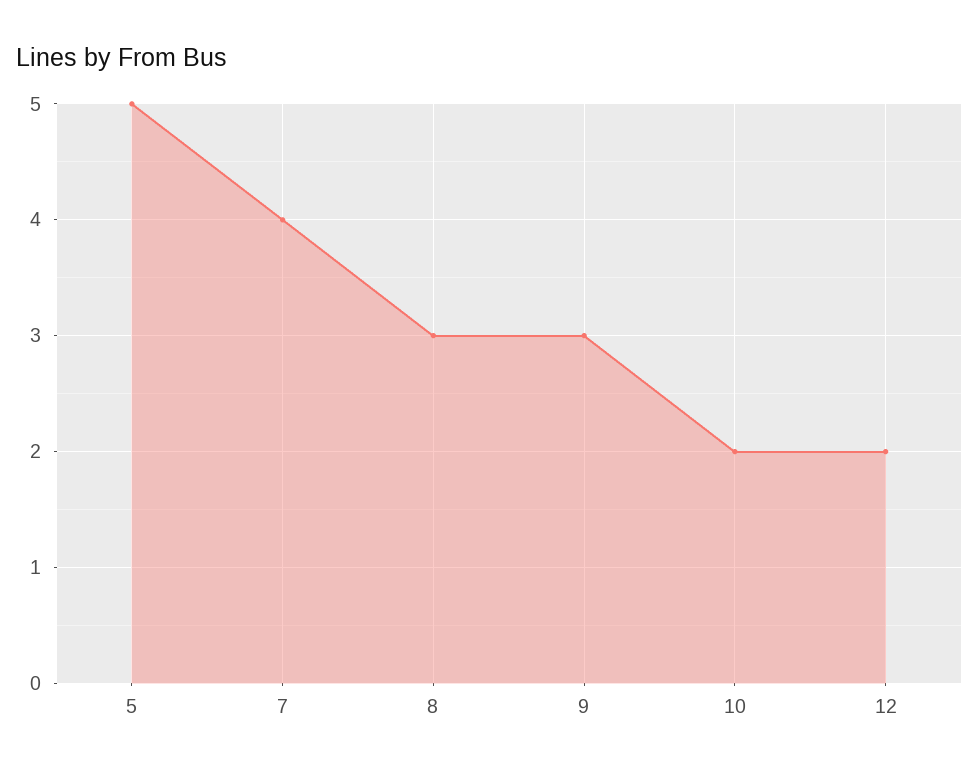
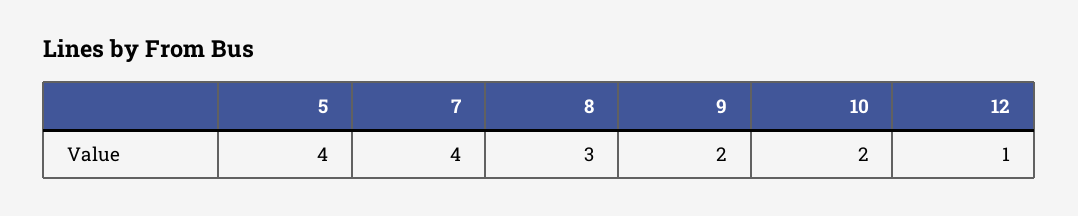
5: 5 -> 4
9: 3 -> 2
12: 2 -> 1

